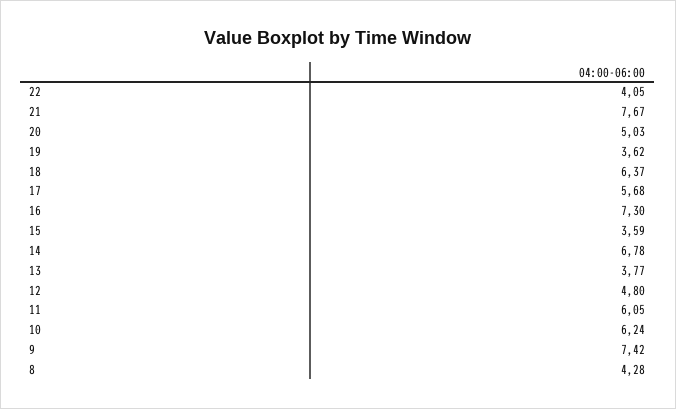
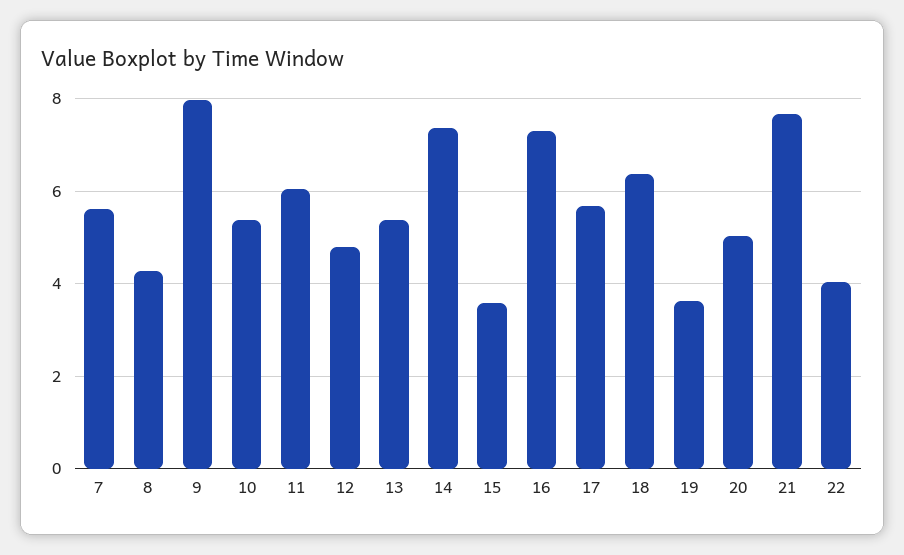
14: 6.78 -> 7.4
13: 3.77 -> 5.4
10: 6.24 -> 5.4
9: 7.42 -> 8
7: none -> 5.6

